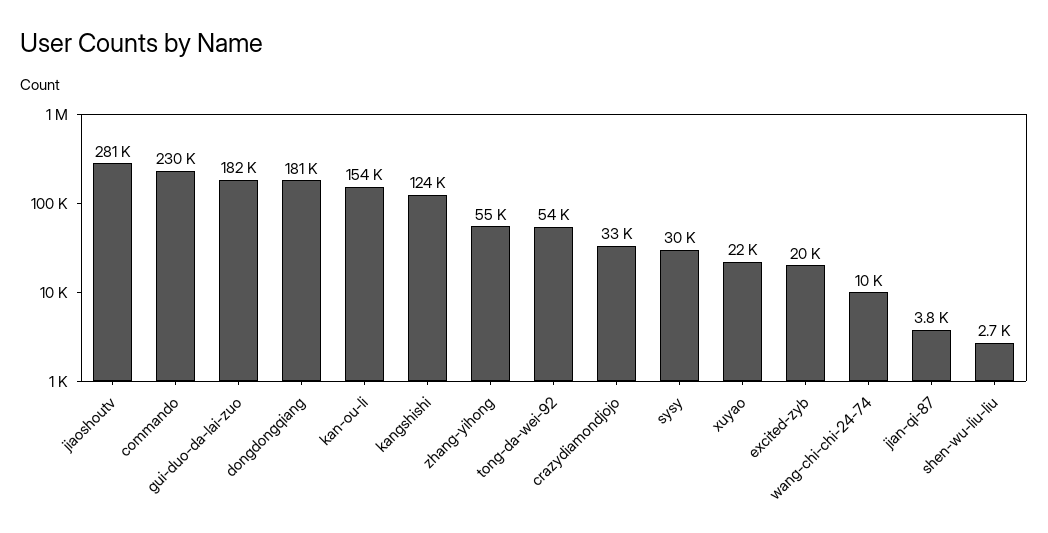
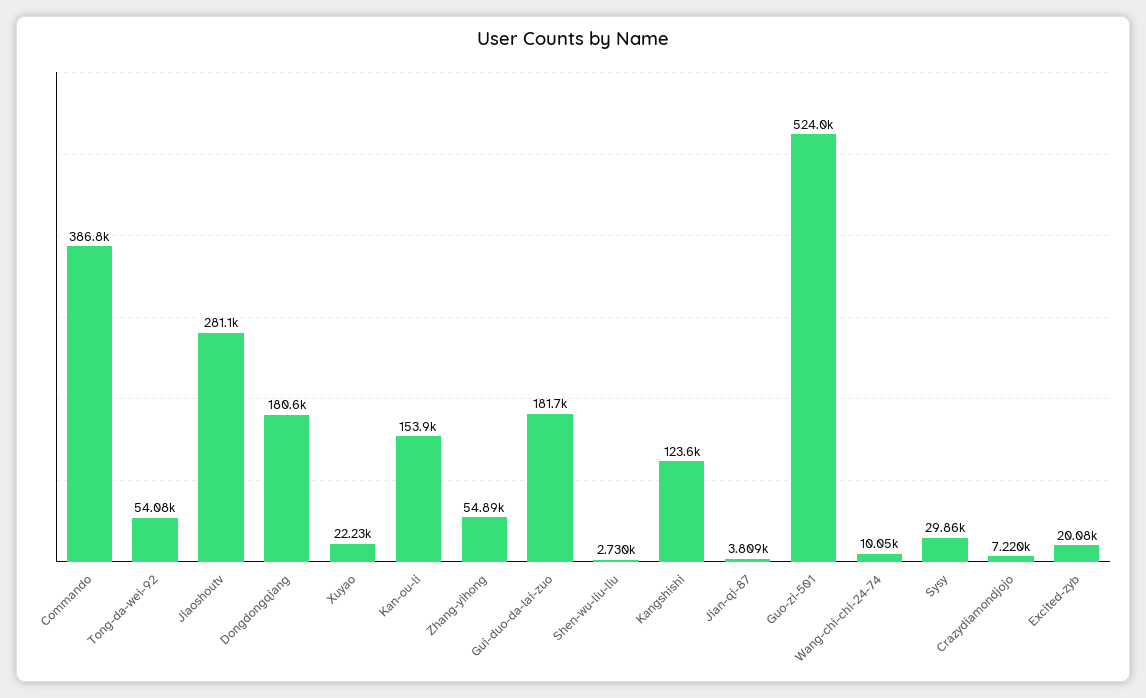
commando: 230000 -> 386800
crazydiamondjojo: 33000 -> 7220
Guo-zi-501: none -> 524000

